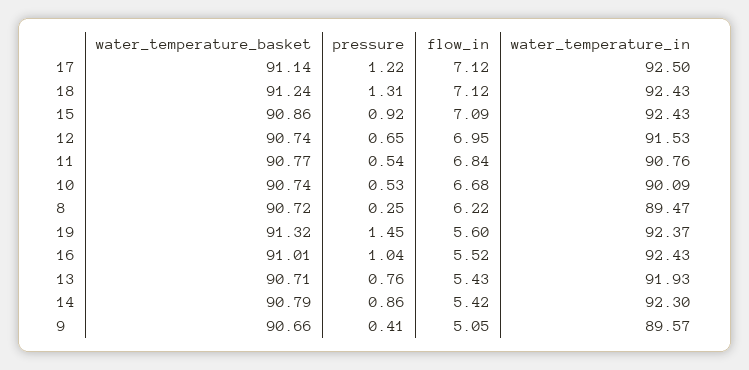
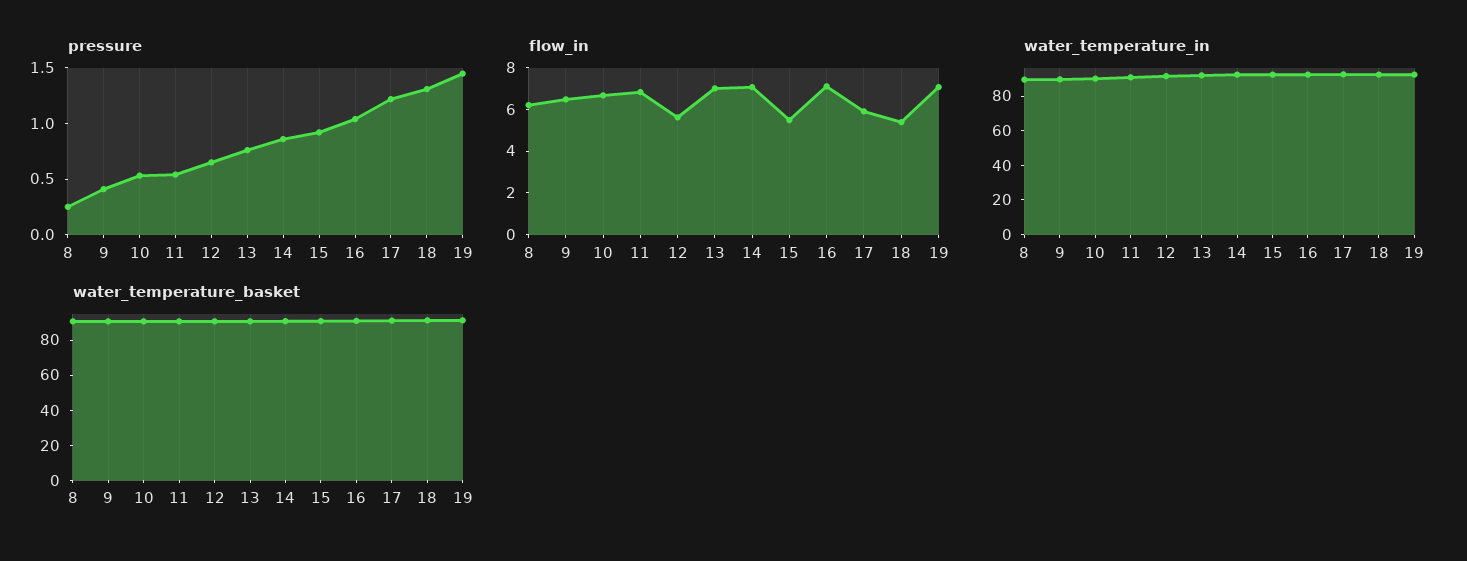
flow_in, 17: 7.12 -> 6
flow_in, 18: 7.12 -> 5.5
flow_in, 15: 7.09 -> 5.5
flow_in, 12: 6.95 -> 5.5
flow_in, 19: 5.6 -> 7
flow_in, 16: 5.52 -> 7
flow_in, 13: 5.43 -> 7
flow_in, 14: 5.42 -> 7
flow_in, 9: 5.05 -> 6.5

